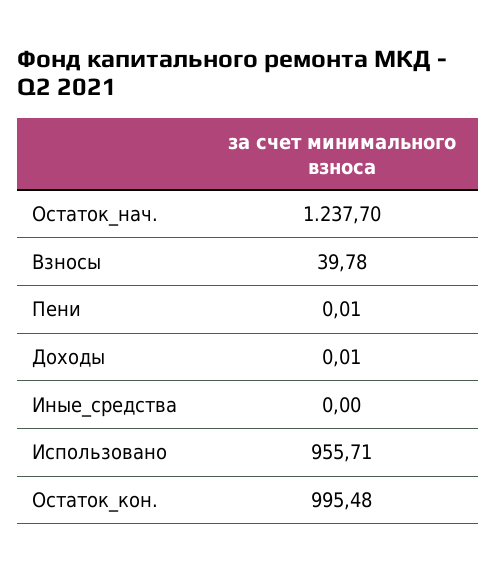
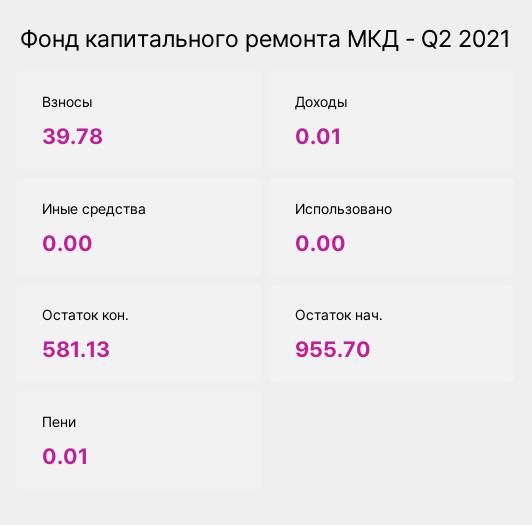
Остаток_нач.: 1237.7 -> 955.7
Использовано: 955.71 -> 0
Остаток_кон.: 995.48 -> 581.13

